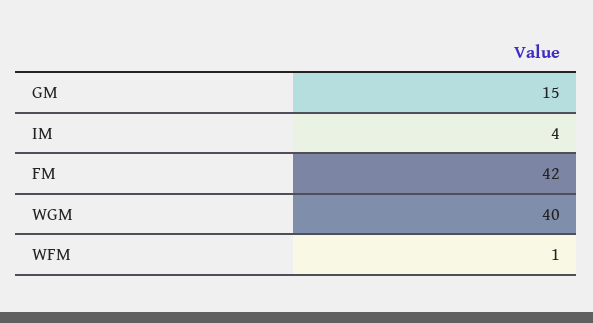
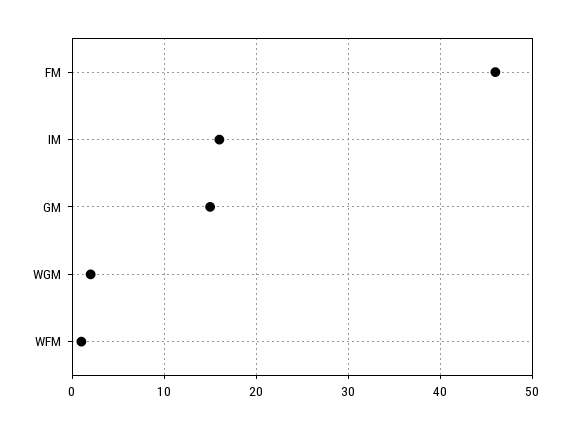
IM: 4 -> 16
FM: 42 -> 46
WGM: 40 -> 2

